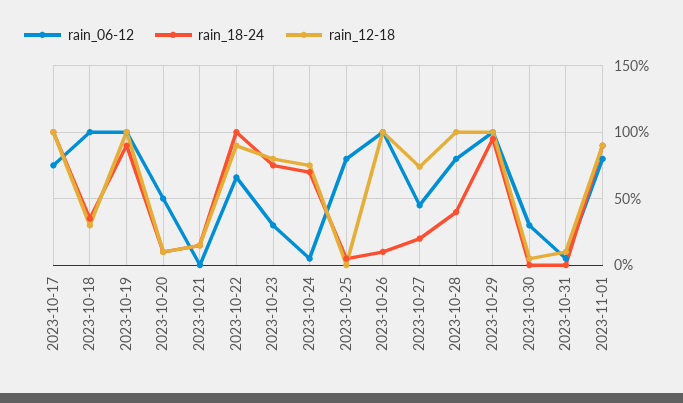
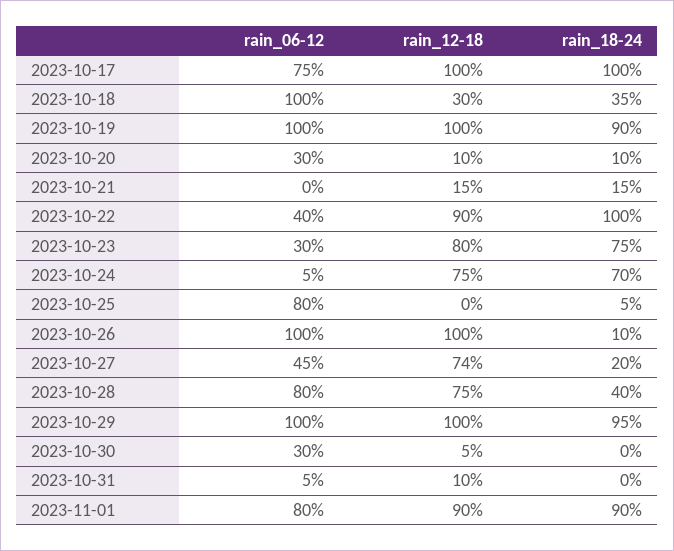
rain_06-12, 2023-10-20: 50 -> 30
rain_06-12, 2023-10-22: 65 -> 40
rain_12-18, 2023-10-28: 100 -> 75

